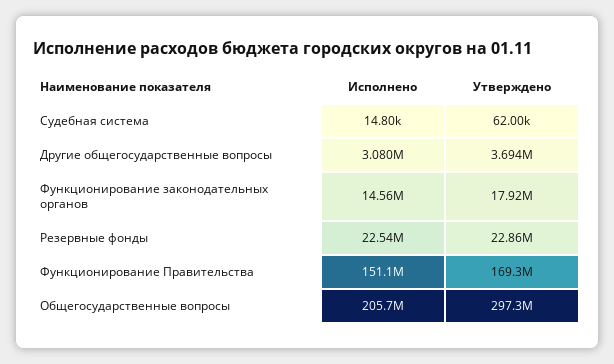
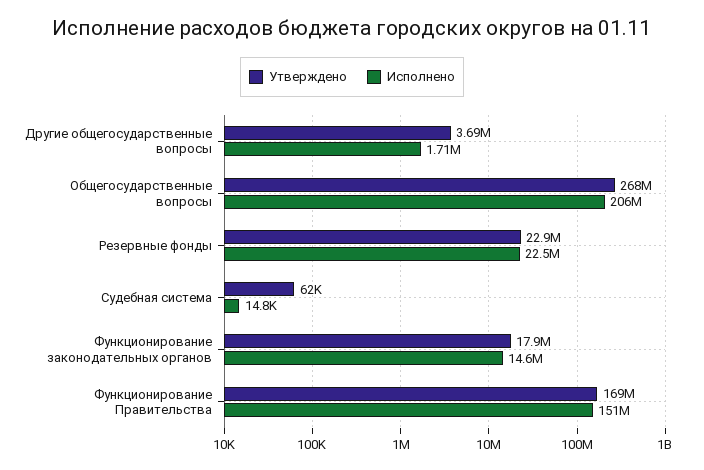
Исполнено, Другие общегосударственные вопросы: 3080000 -> 1710000
Утверждено, Общегосударственные вопросы: 297300000 -> 268000000

